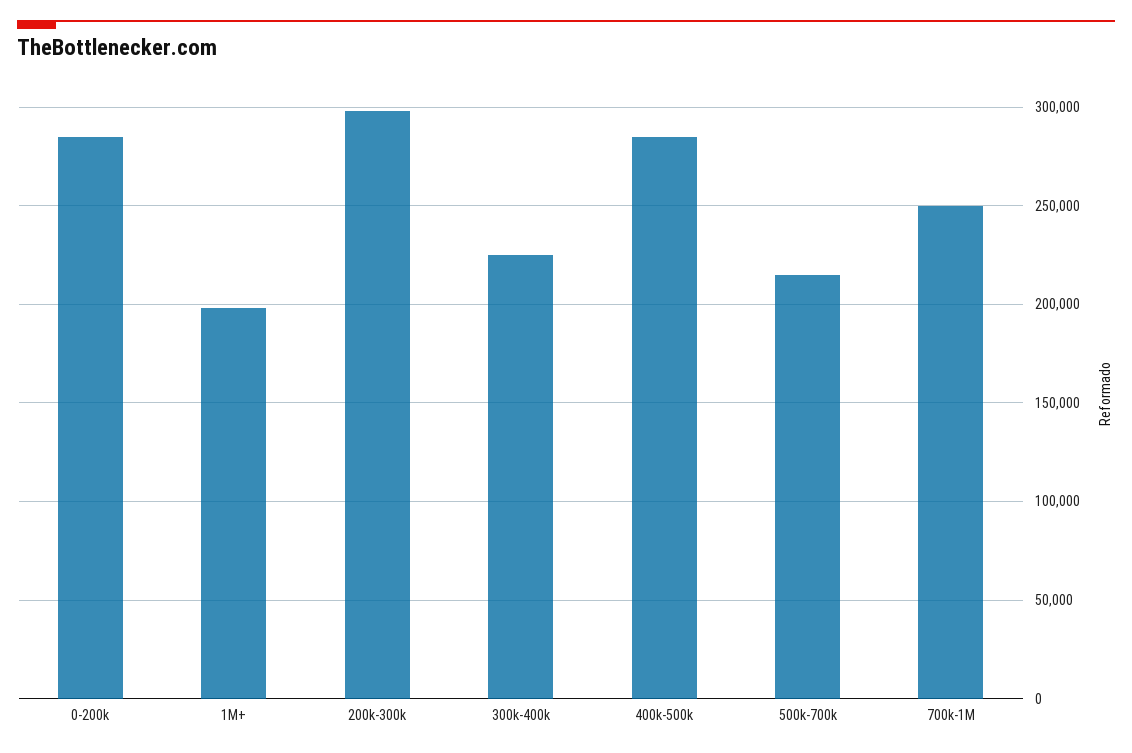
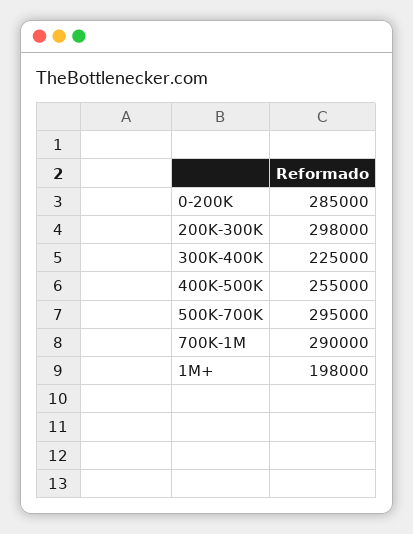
400k-500k: 285000 -> 255000
500k-700k: 215000 -> 295000
700k-1M: 250000 -> 290000

